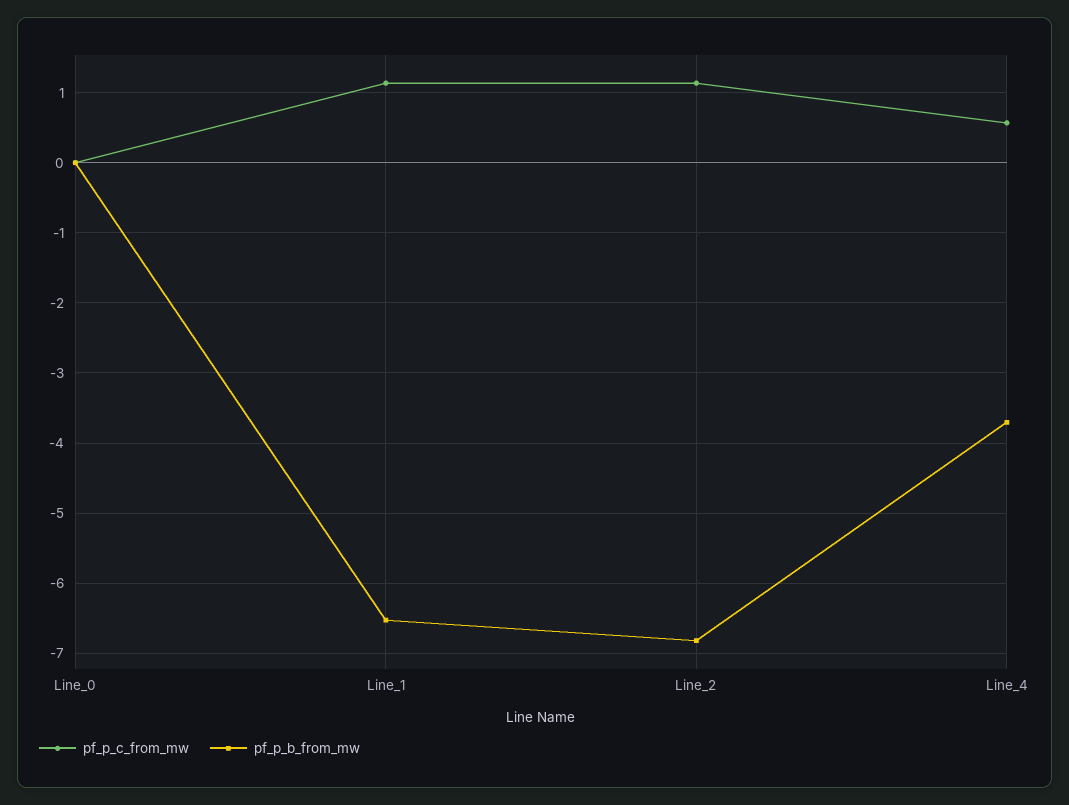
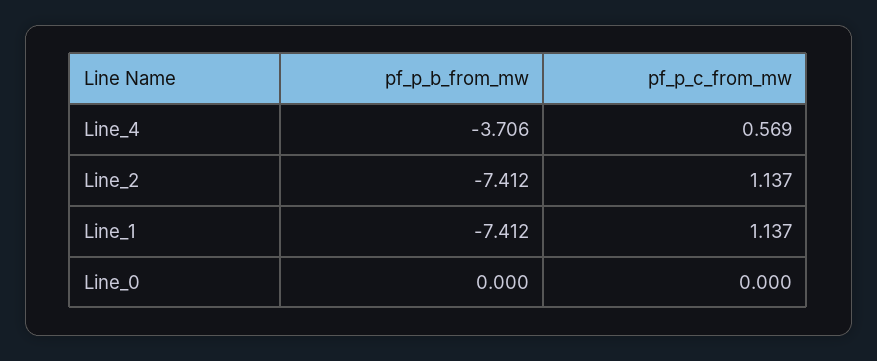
pf_p_b_from_mw, Line_1: -6.5 -> -7.412
pf_p_b_from_mw, Line_2: -6.8 -> -7.412

